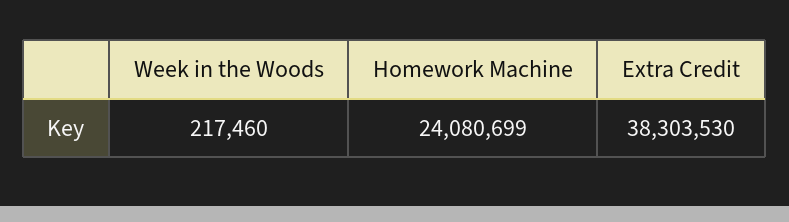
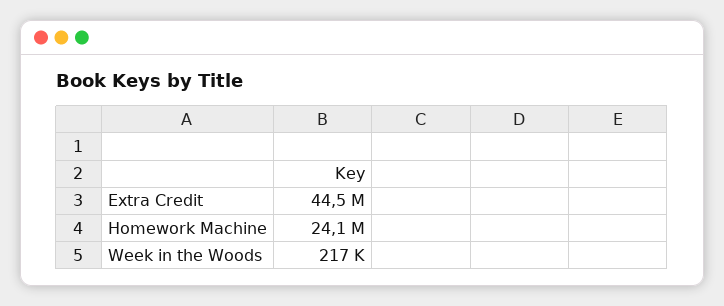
Extra Credit: 38303530 -> 44500000

